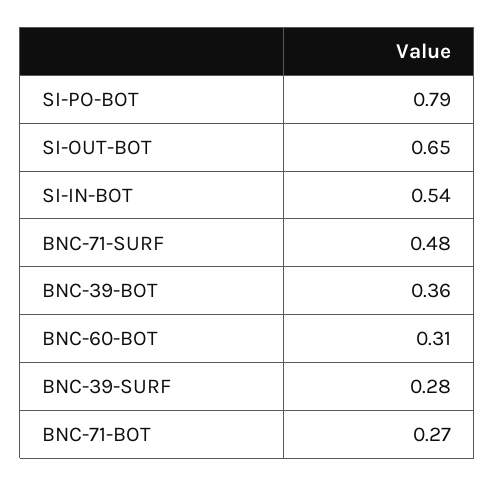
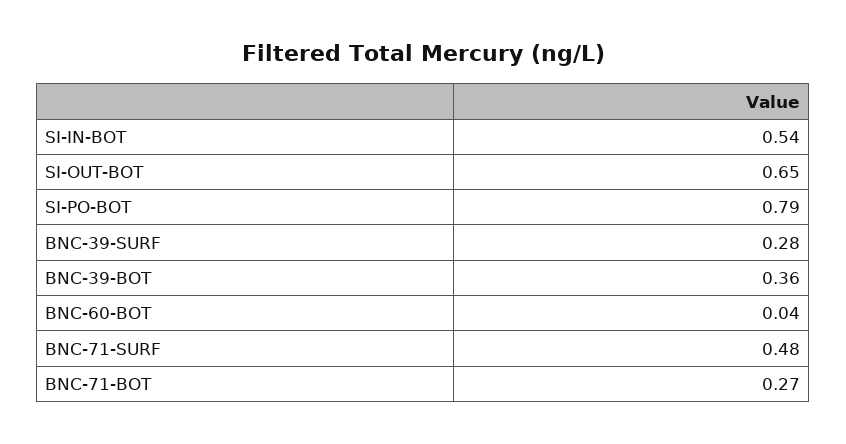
BNC-60-BOT: 0.31 -> 0.04

